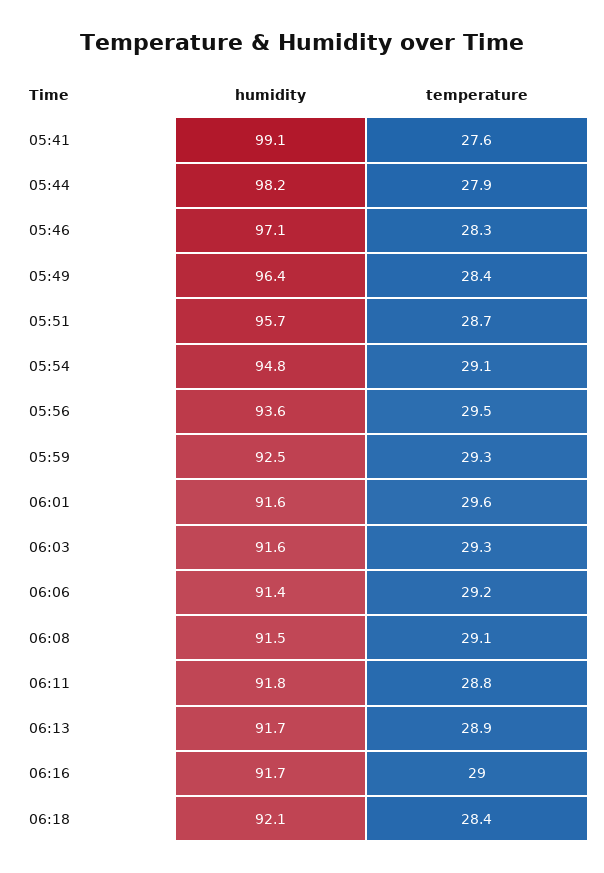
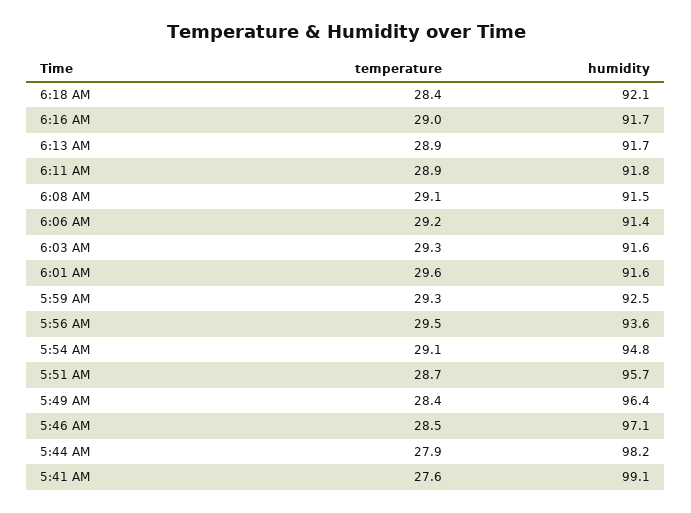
temperature, 05:46: 28.3 -> 28.5
temperature, 06:11: 28.8 -> 28.9

